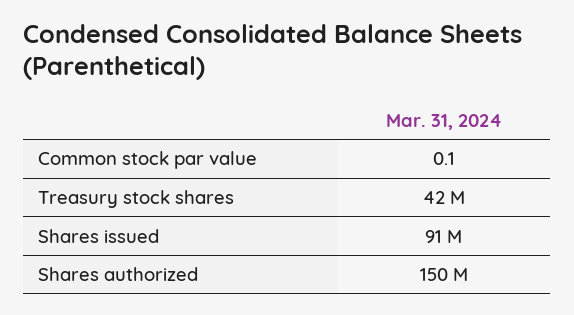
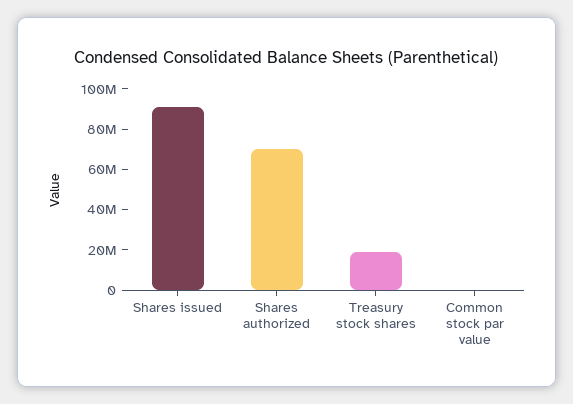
Treasury stock shares: 42000000 -> 20000000
Shares authorized: 150000000 -> 70000000

